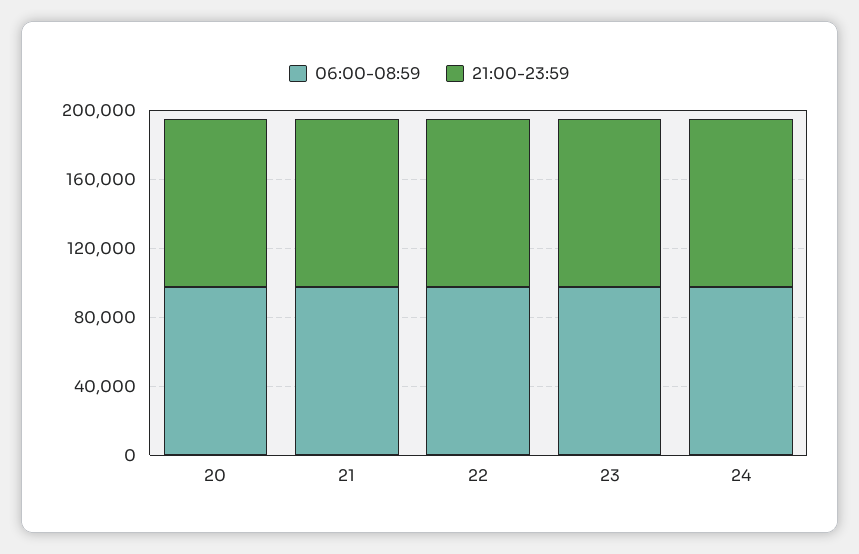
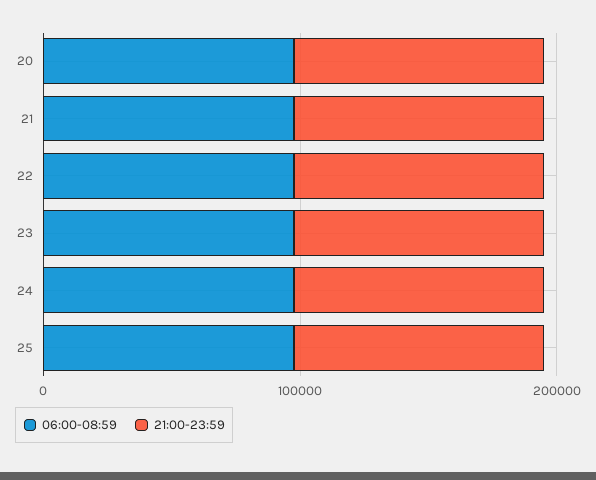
06:00-08:59, 25: none -> 100000
21:00-23:59, 25: none -> 100000

